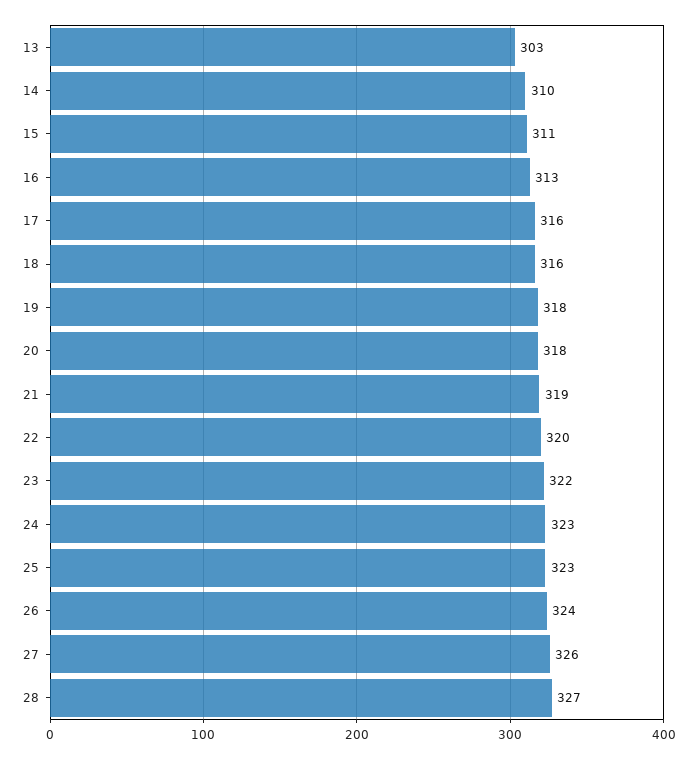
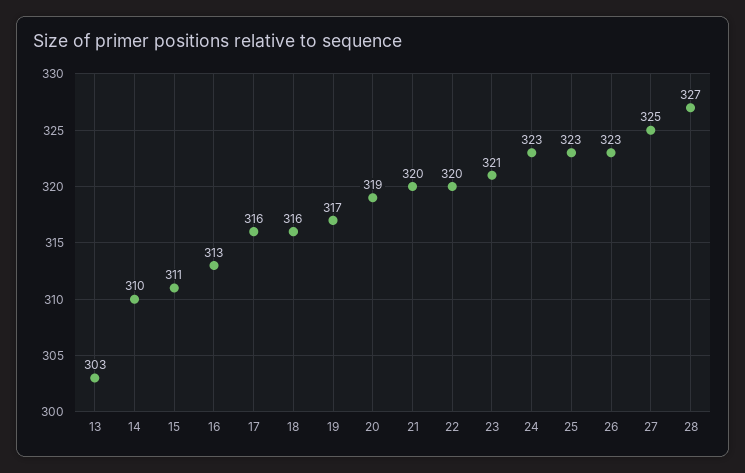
19: 318 -> 317
20: 318 -> 319
21: 319 -> 320
23: 322 -> 321
26: 324 -> 323
27: 326 -> 325

